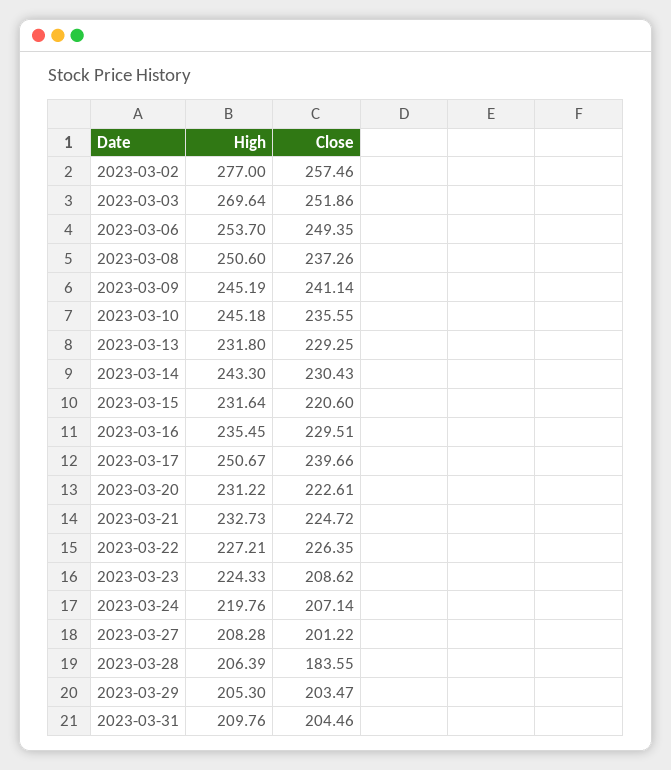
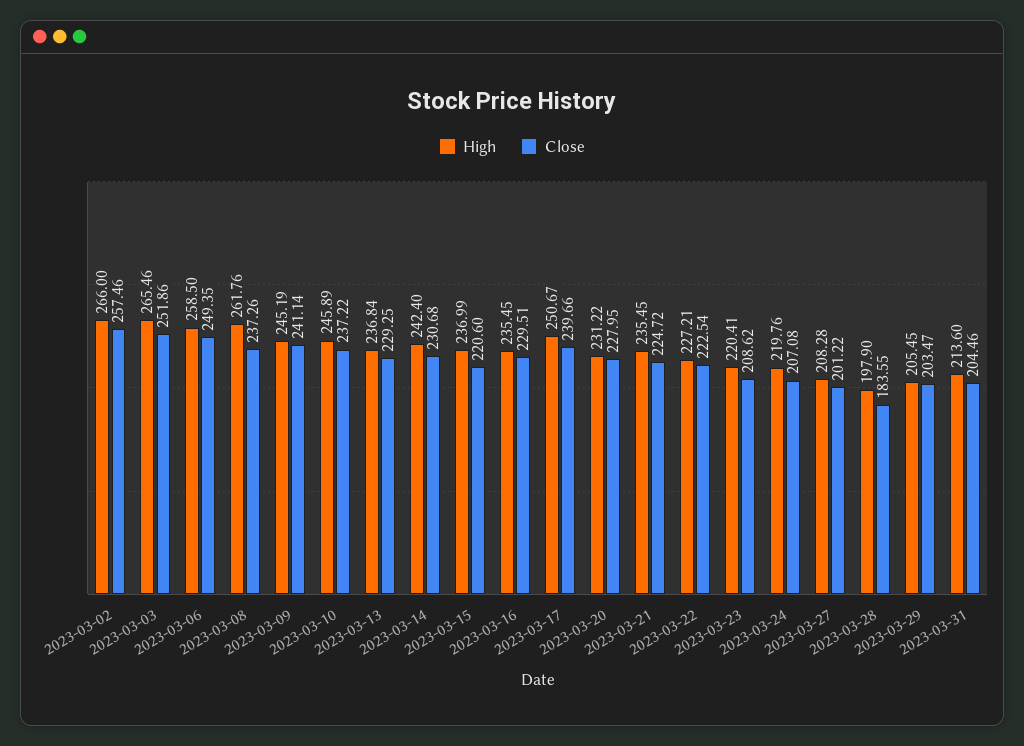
High, 2023-03-02: 277 -> 266
High, 2023-03-03: 269.64 -> 265.46
High, 2023-03-06: 253.7 -> 258.5
High, 2023-03-08: 250.6 -> 261.76
High, 2023-03-10: 245.18 -> 245.89
Close, 2023-03-10: 235.55 -> 237.22
High, 2023-03-13: 231.8 -> 236.84
High, 2023-03-14: 243.3 -> 242.4
Close, 2023-03-14: 230.43 -> 230.68
High, 2023-03-15: 231.64 -> 236.99
Close, 2023-03-20: 222.61 -> 227.95
High, 2023-03-21: 232.73 -> 235.45
Close, 2023-03-22: 226.35 -> 222.54
High, 2023-03-23: 224.33 -> 220.41
Close, 2023-03-24: 207.14 -> 207.08
High, 2023-03-28: 206.39 -> 197.9
High, 2023-03-29: 205.3 -> 205.45
High, 2023-03-31: 209.76 -> 213.6

